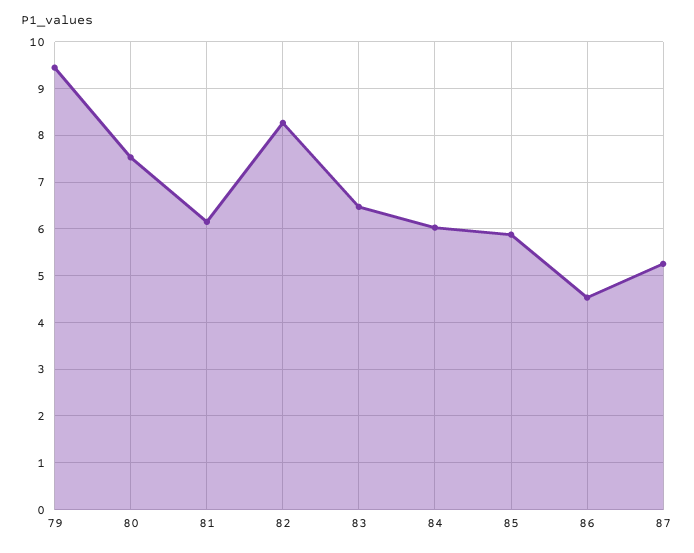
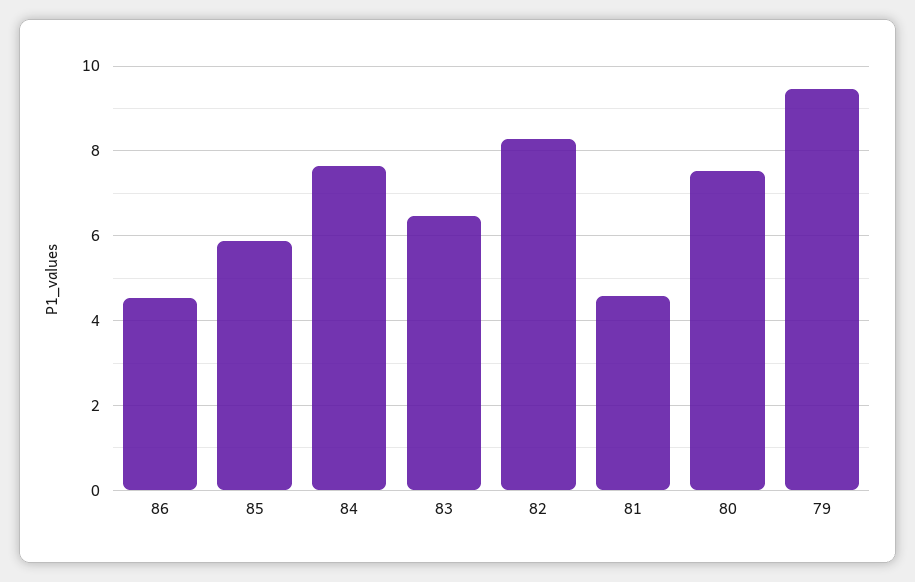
81: 6.2 -> 4.6
84: 6 -> 7.6
87: 5.2 -> none

